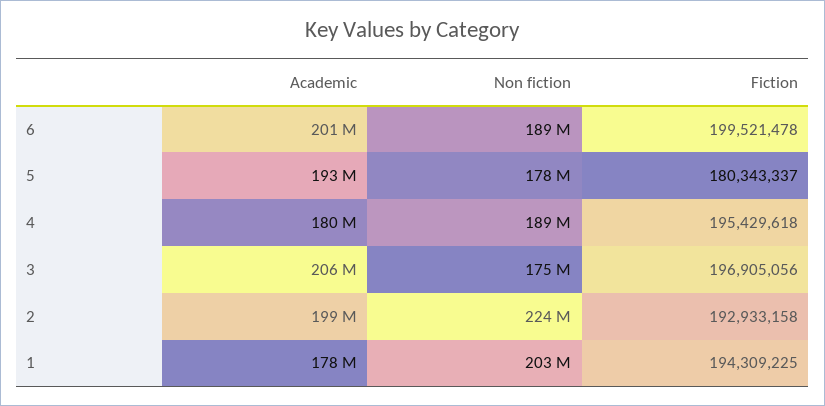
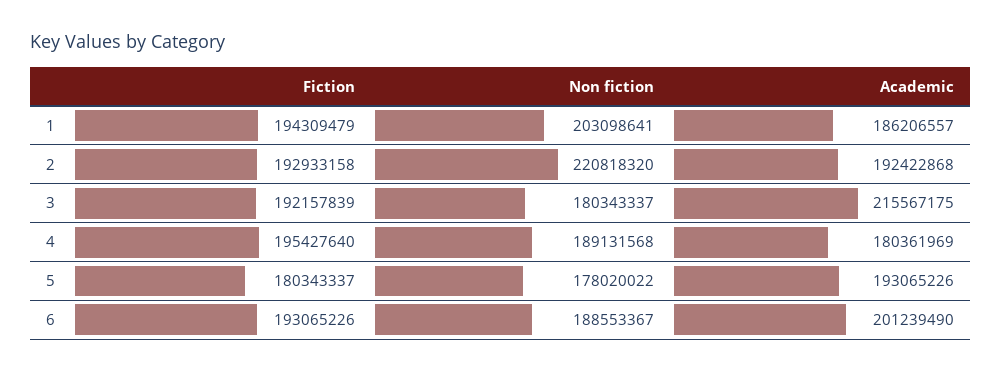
Fiction, 6: 199521478 -> 193065226
Fiction, 4: 195429618 -> 195427640
Academic, 3: 206000000 -> 215567175
Non fiction, 3: 175000000 -> 180343337
Fiction, 3: 196905056 -> 192157839
Academic, 2: 199000000 -> 192422868
Non fiction, 2: 224000000 -> 220818320
Academic, 1: 178000000 -> 186206557
Fiction, 1: 194309225 -> 194309479

